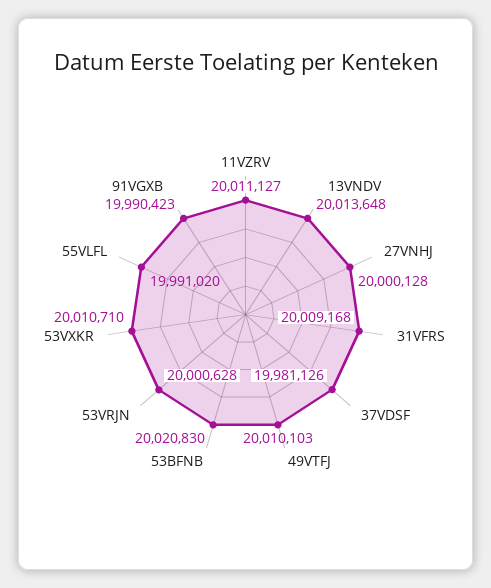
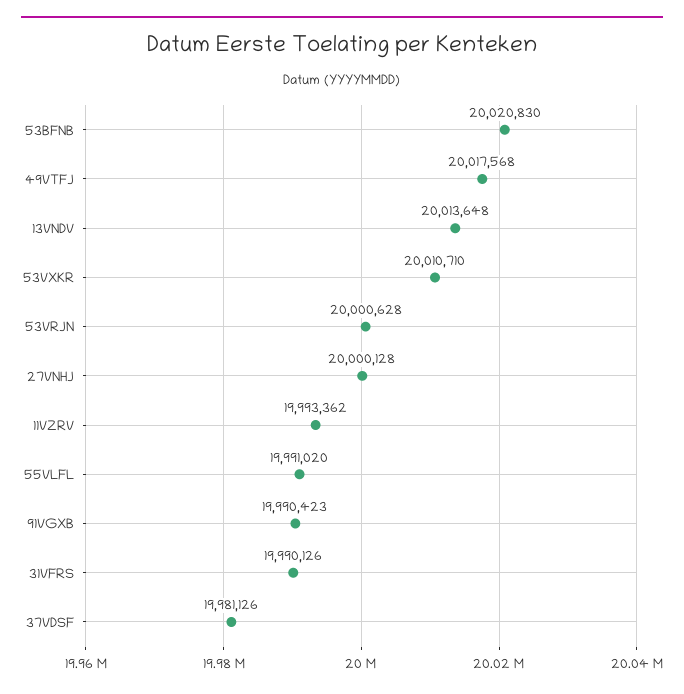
11VZRV: 20011127 -> 19993362
31VFRS: 20009168 -> 19990126
49VTFJ: 20010103 -> 20017568

